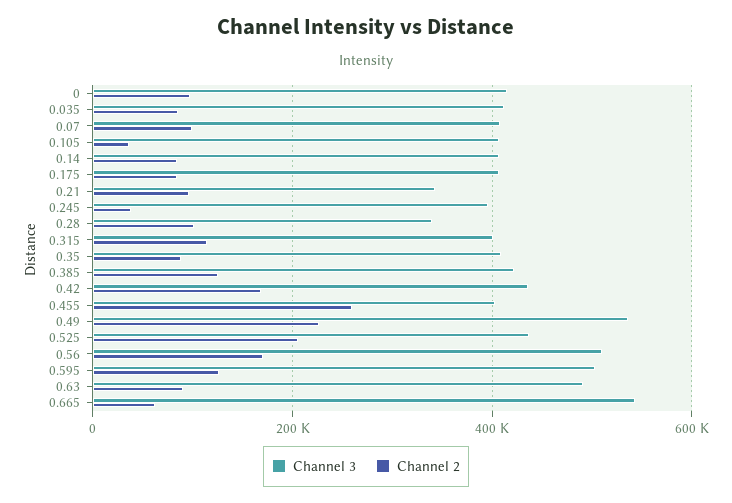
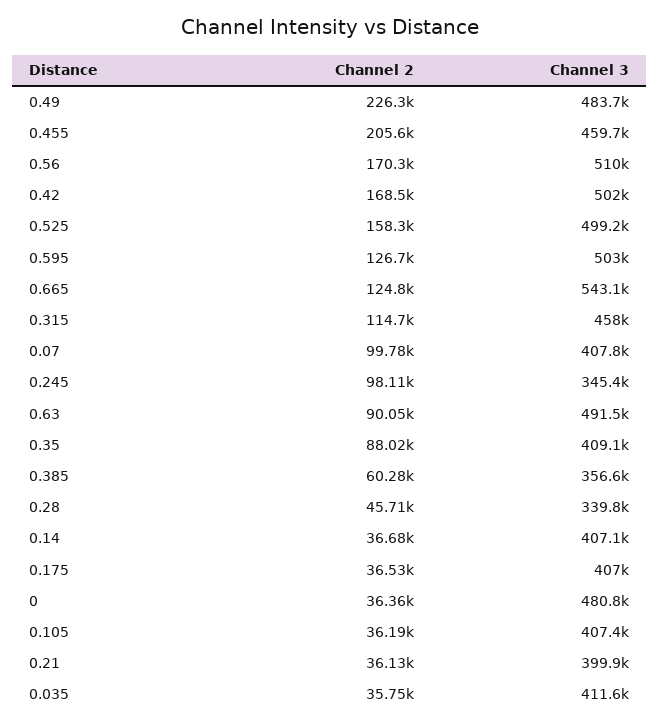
Channel 3, 0: 420000 -> 480800
Channel 2, 0: 100000 -> 36360
Channel 2, 0.035: 80000 -> 35750
Channel 2, 0.14: 80000 -> 36680
Channel 2, 0.175: 80000 -> 36530
Channel 3, 0.21: 340000 -> 399900
Channel 2, 0.21: 100000 -> 36130
Channel 3, 0.245: 400000 -> 345400
Channel 2, 0.245: 40000 -> 98110
Channel 2, 0.28: 100000 -> 45710
Channel 3, 0.315: 400000 -> 458000
Channel 3, 0.385: 420000 -> 356600
Channel 2, 0.385: 120000 -> 60280
Channel 3, 0.42: 440000 -> 502000
Channel 3, 0.455: 400000 -> 459700
Channel 2, 0.455: 260000 -> 205600
Channel 3, 0.49: 540000 -> 483700
Channel 3, 0.525: 440000 -> 499200
Channel 2, 0.525: 200000 -> 158300
Channel 2, 0.665: 60000 -> 124800

